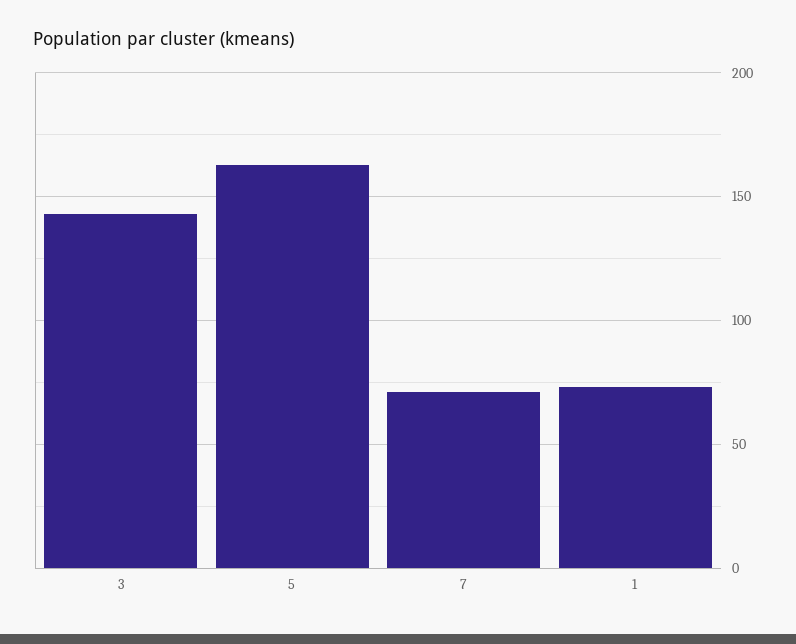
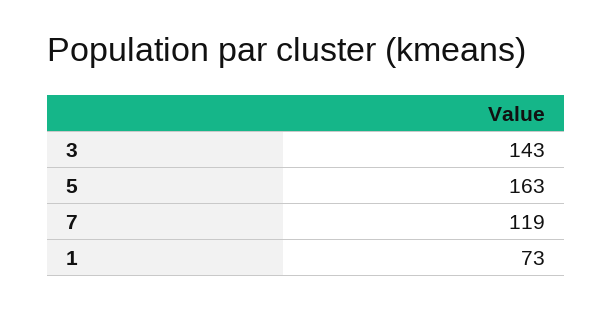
7: 70 -> 119

